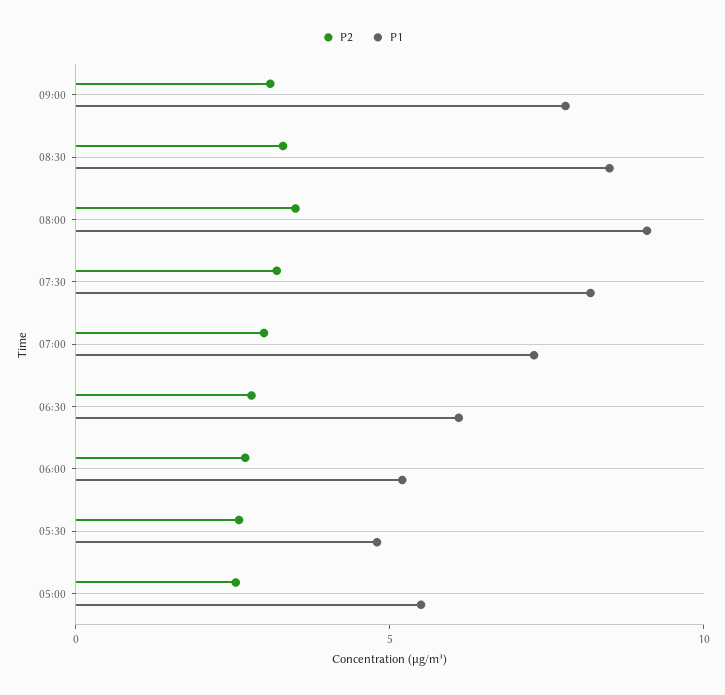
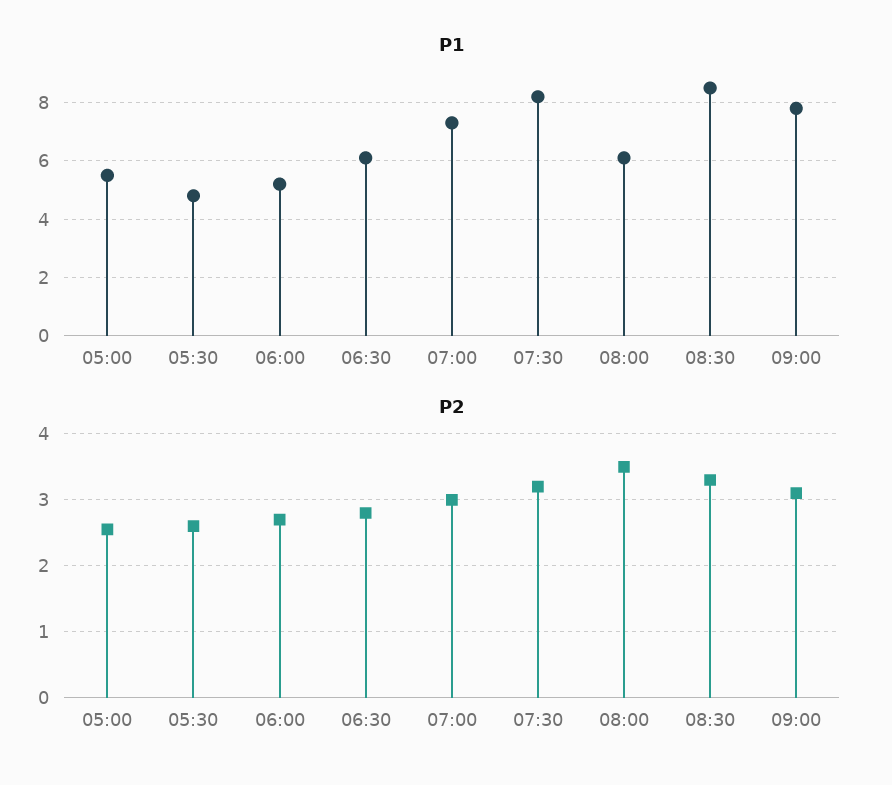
P1, 08:00: 9 -> 6

